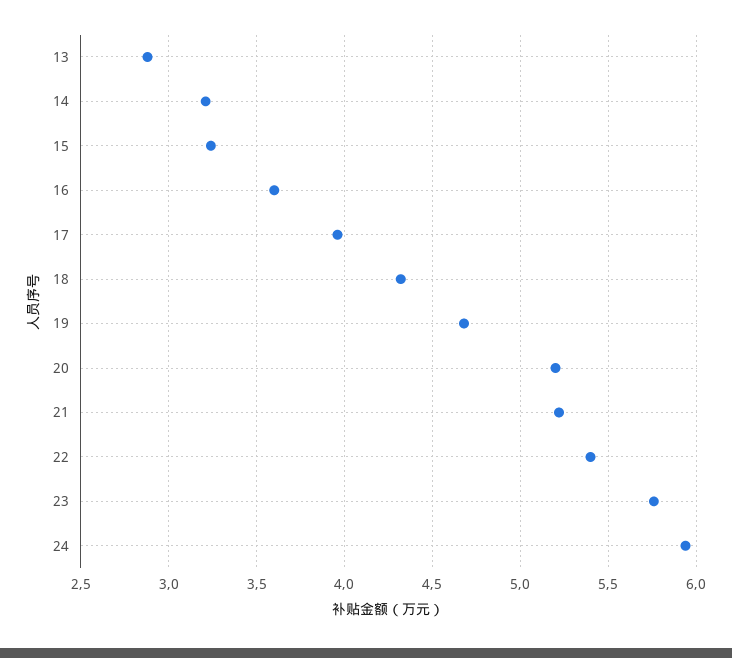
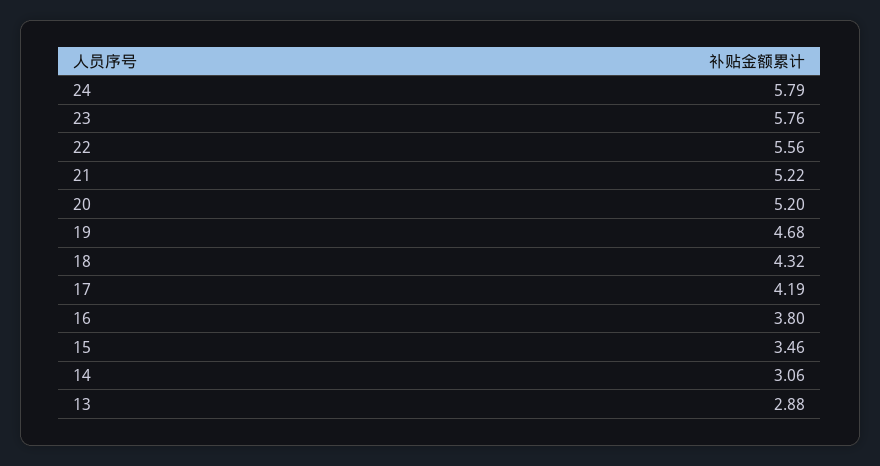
14: 3.2 -> 3.06
15: 3.25 -> 3.46
16: 3.6 -> 3.8
17: 3.95 -> 4.19
22: 5.4 -> 5.56
24: 5.95 -> 5.79

